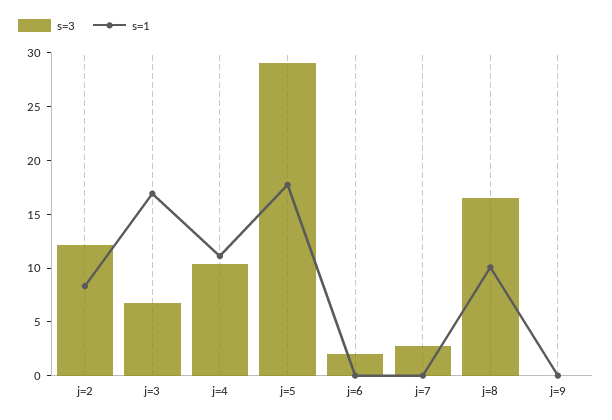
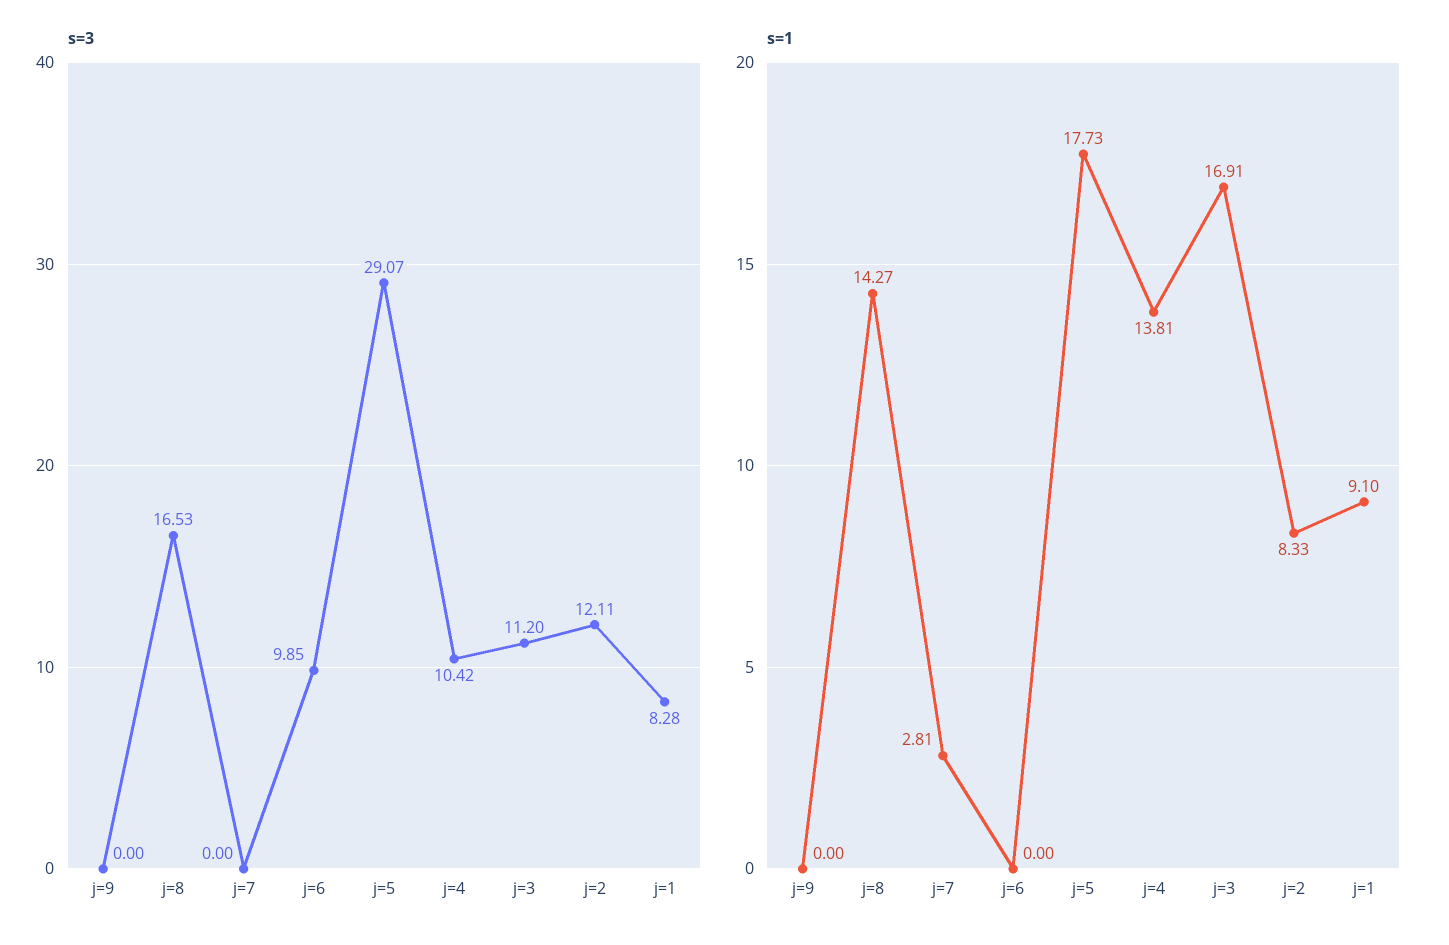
s=3, j=3: 7 -> 11.2
s=1, j=4: 11 -> 13.81
s=3, j=6: 2 -> 9.85
s=3, j=7: 3 -> 0
s=1, j=7: 0 -> 2.81
s=1, j=8: 10 -> 14.27
s=3, j=1: none -> 8.28
s=1, j=1: none -> 9.1

